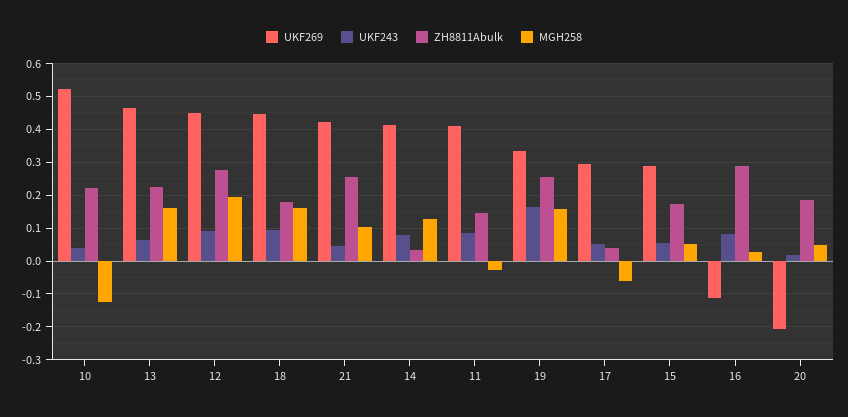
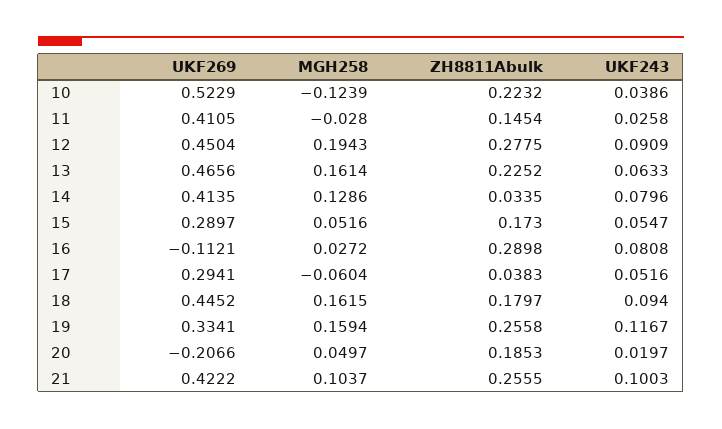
UKF243, 21: 0.04 -> 0.1003
UKF243, 11: 0.08 -> 0.0258
UKF243, 19: 0.16 -> 0.1167

